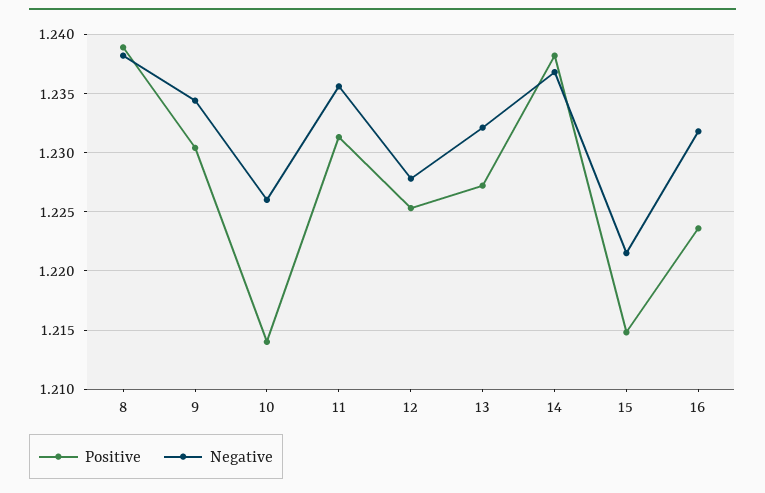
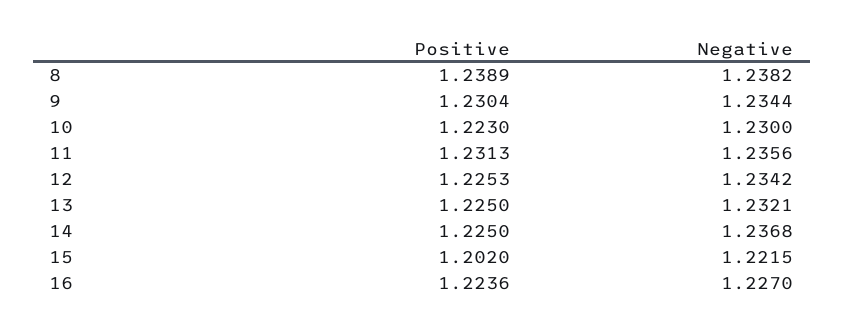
Positive, 10: 1.214 -> 1.223
Negative, 10: 1.226 -> 1.23
Negative, 12: 1.228 -> 1.2342
Positive, 13: 1.227 -> 1.225
Positive, 14: 1.238 -> 1.225
Positive, 15: 1.215 -> 1.202
Negative, 16: 1.232 -> 1.227

